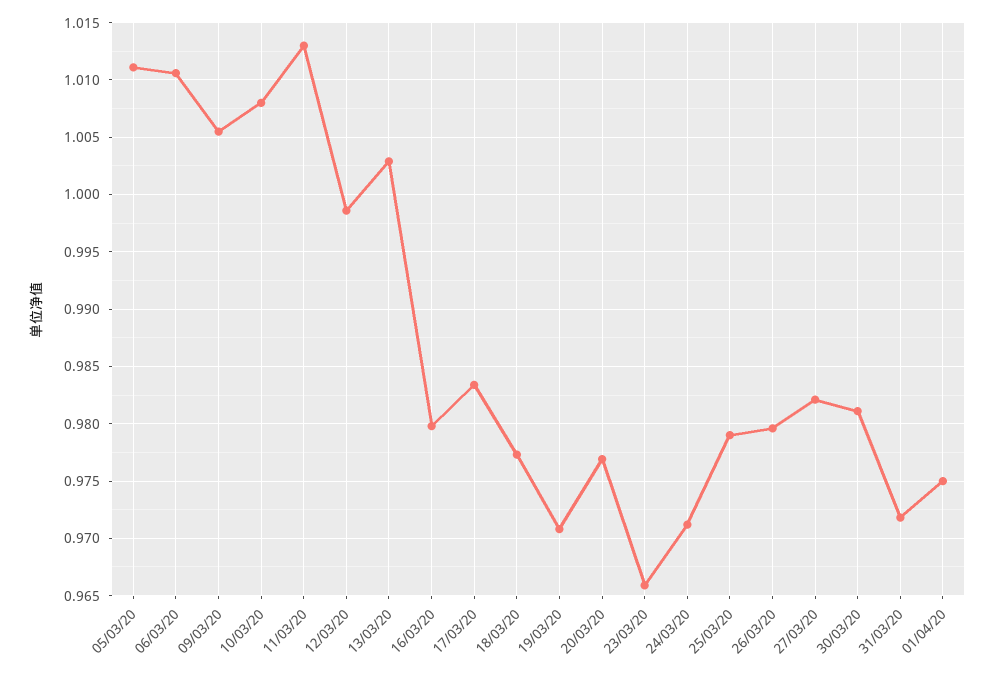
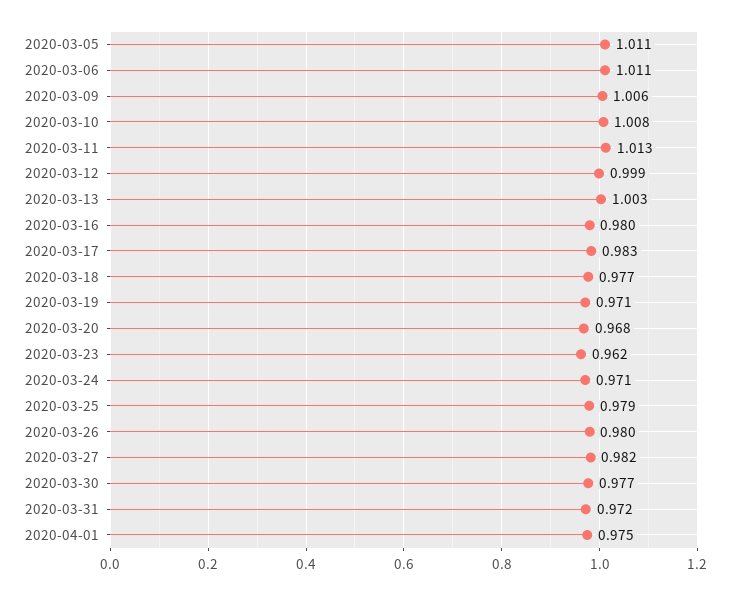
20/03/20: 0.977 -> 0.968
23/03/20: 0.966 -> 0.962
30/03/20: 0.981 -> 0.977

